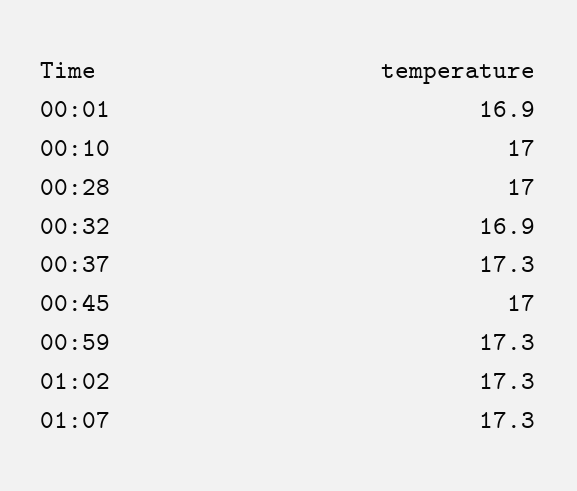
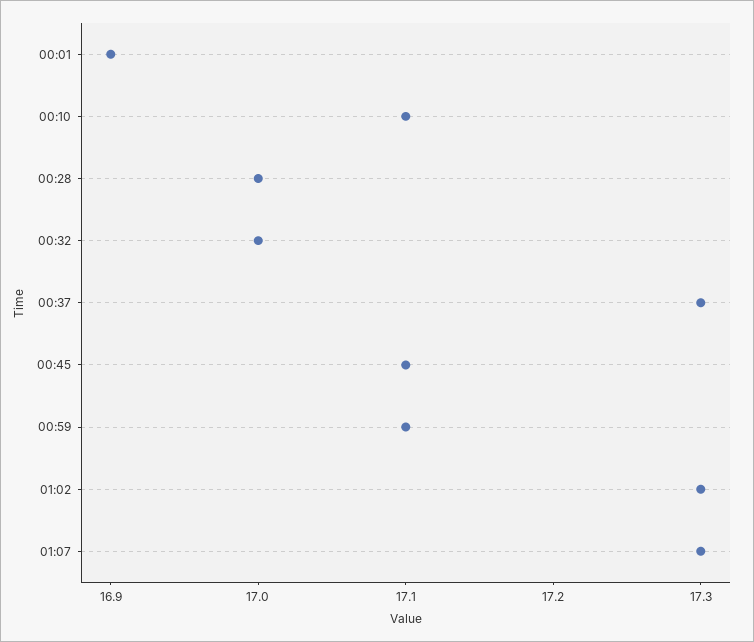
00:10: 17 -> 17.1
00:32: 16.9 -> 17
00:45: 17 -> 17.1
00:59: 17.3 -> 17.1

